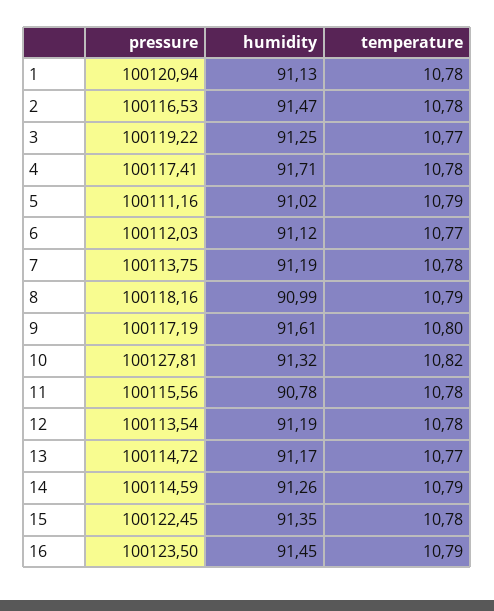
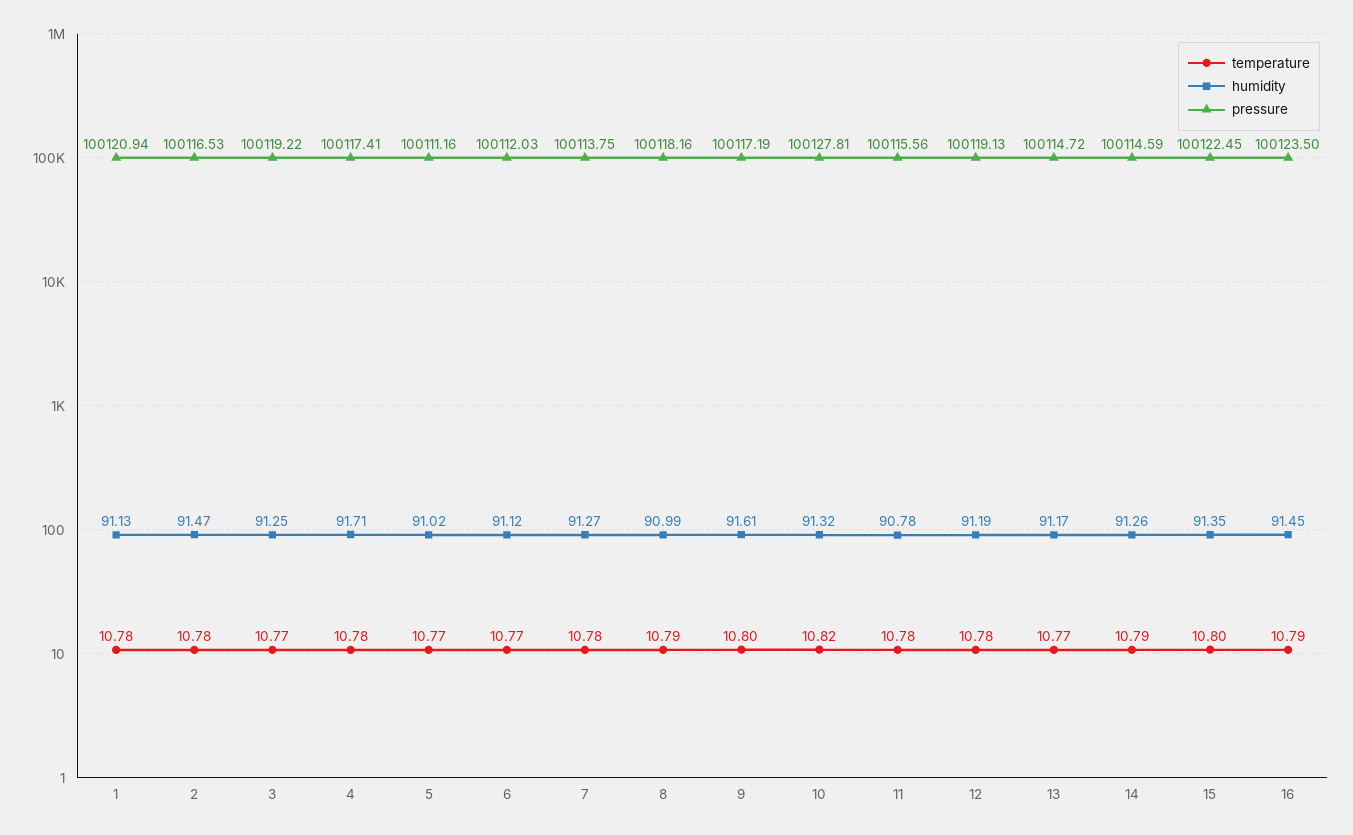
temperature, 5: 10.79 -> 10.77
humidity, 7: 91.19 -> 91.27
pressure, 12: 100113.54 -> 100119.13
temperature, 15: 10.78 -> 10.8

